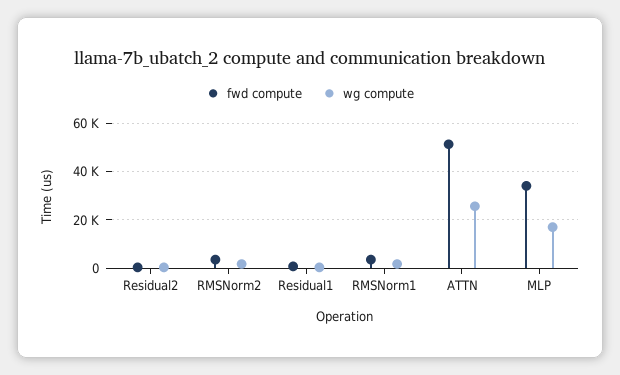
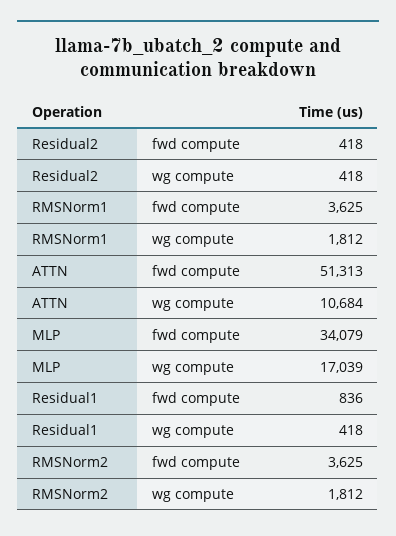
wg compute, ATTN: 25000 -> 10684

